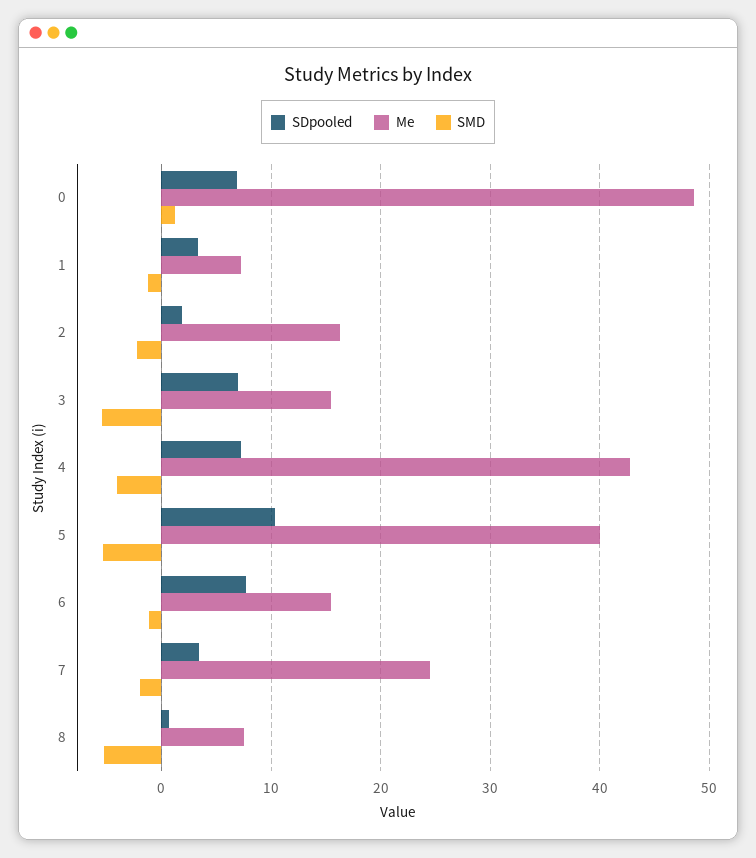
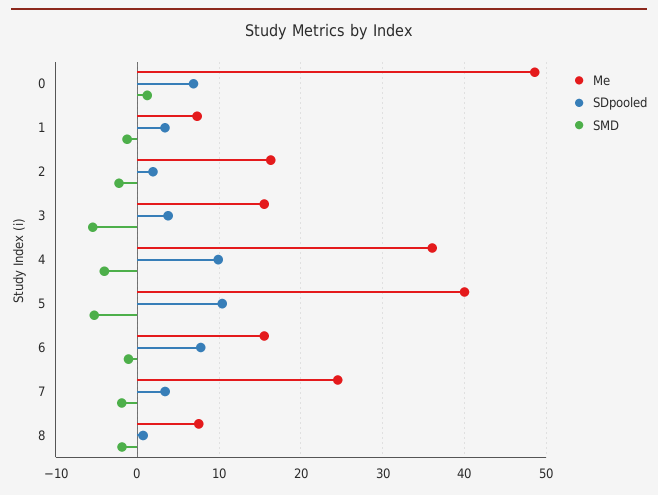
SDpooled, 3: 7 -> 4
SDpooled, 4: 7 -> 10
Me, 4: 43 -> 36
SMD, 8: -5 -> -2

